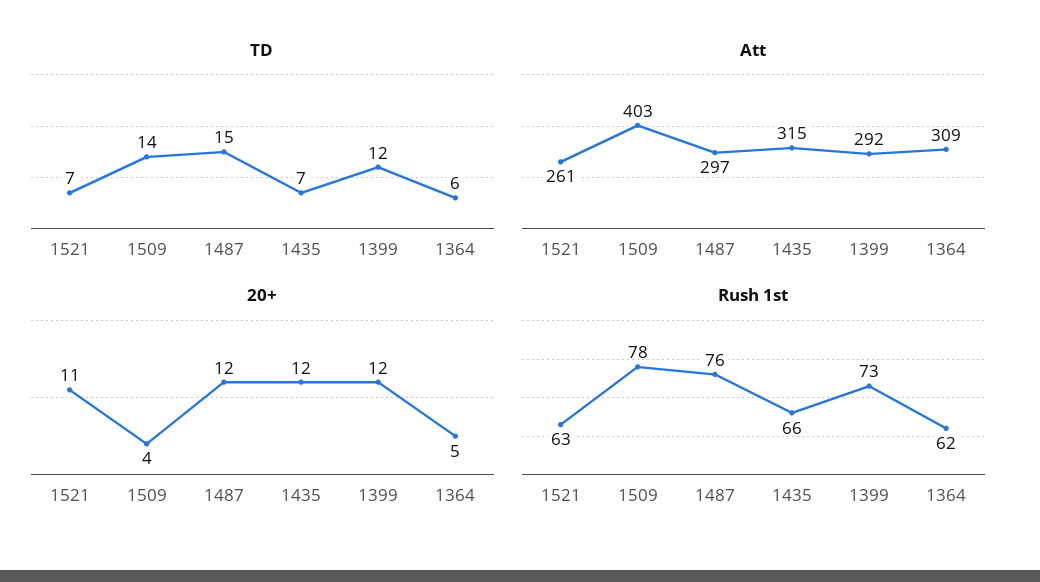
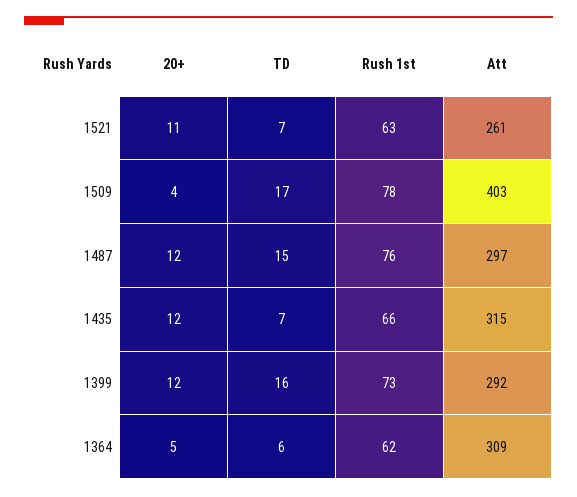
TD, 1509: 14 -> 17
TD, 1399: 12 -> 16

